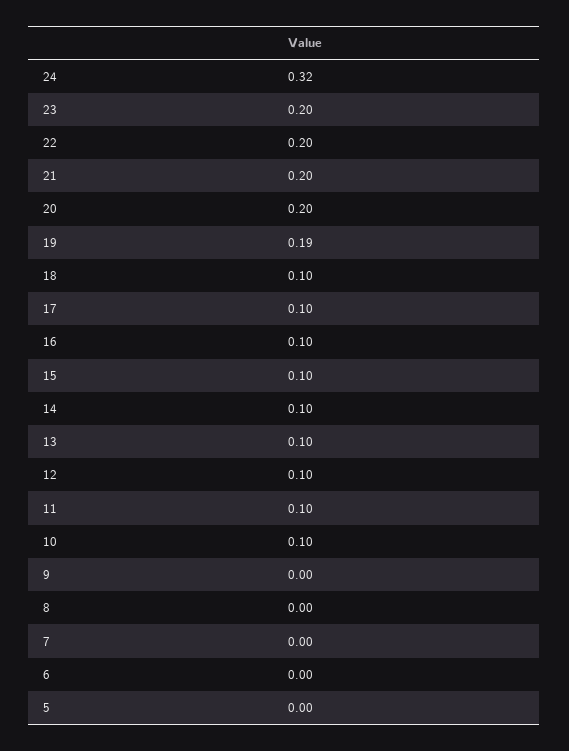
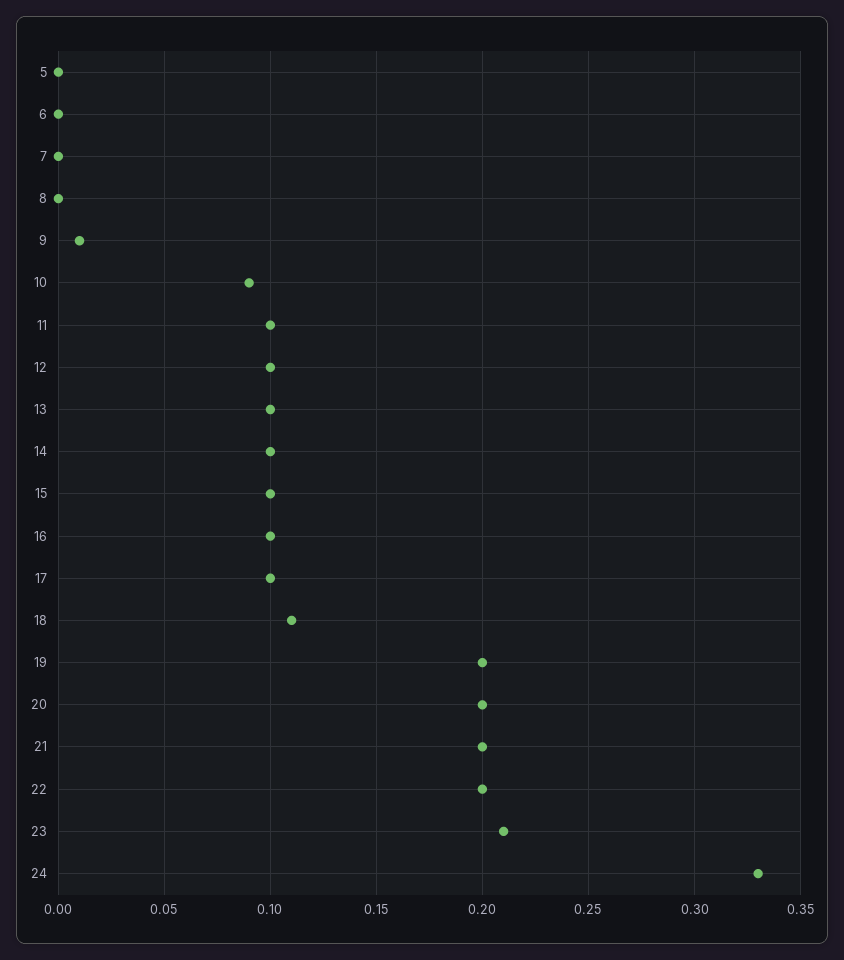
24: 0.32 -> 0.33
23: 0.2 -> 0.21
19: 0.19 -> 0.2
18: 0.1 -> 0.11
10: 0.1 -> 0.09
9: 0 -> 0.01

